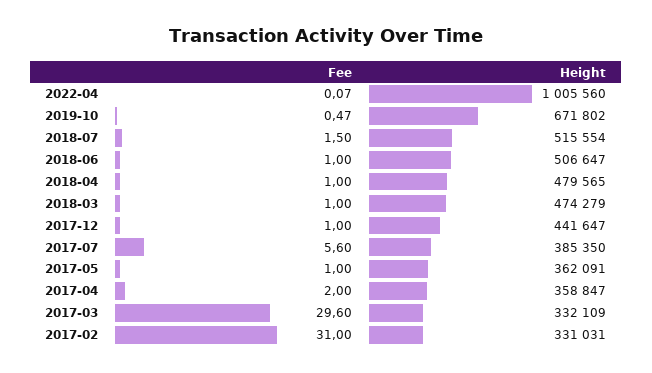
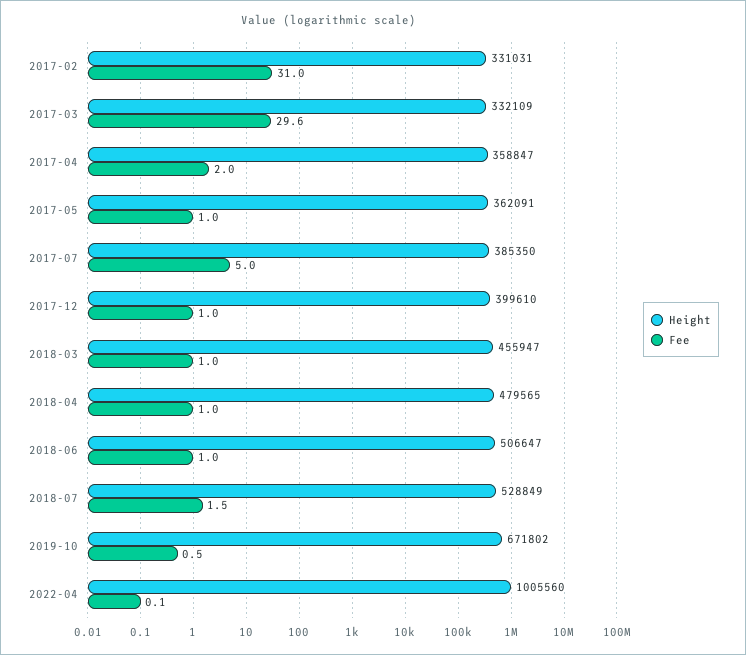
Height, 2018-07: 515554 -> 528849
Height, 2018-03: 474279 -> 455947
Height, 2017-12: 441647 -> 399610
Fee, 2017-07: 5.6 -> 5

